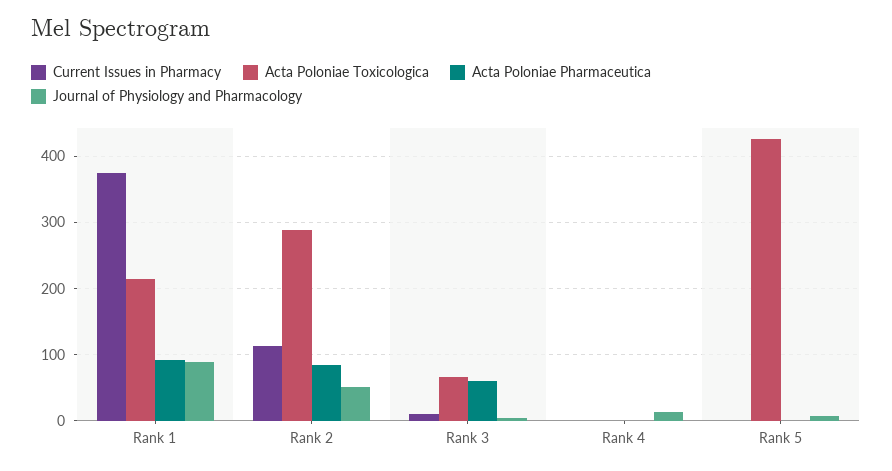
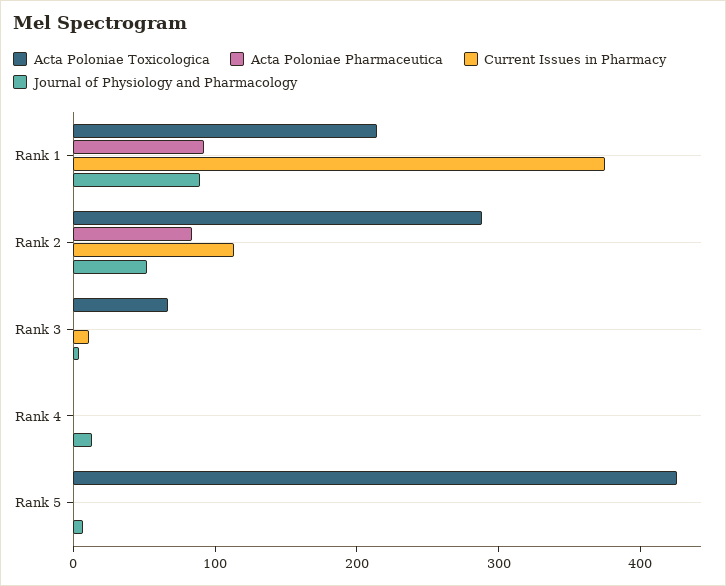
Acta Poloniae Pharmaceutica, Rank 3: 60 -> 0

